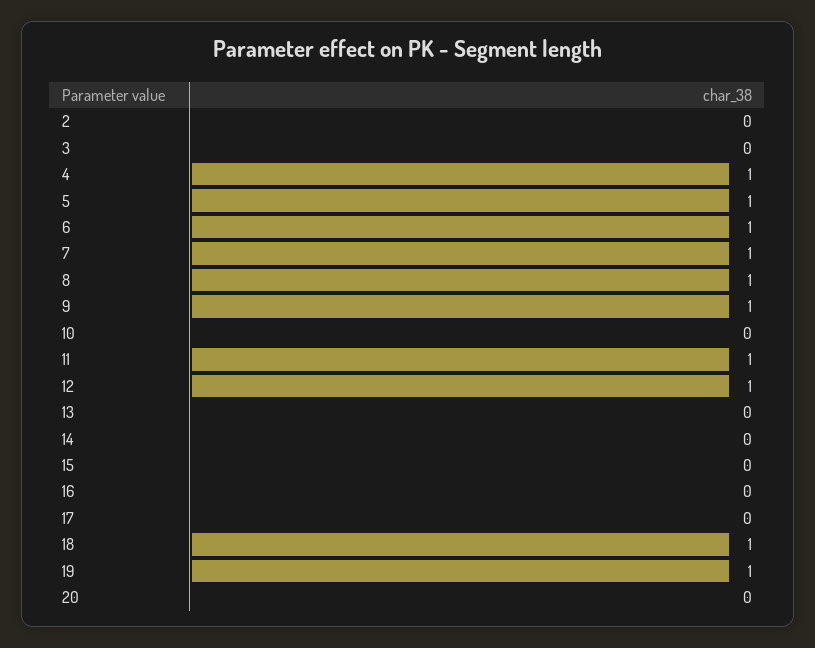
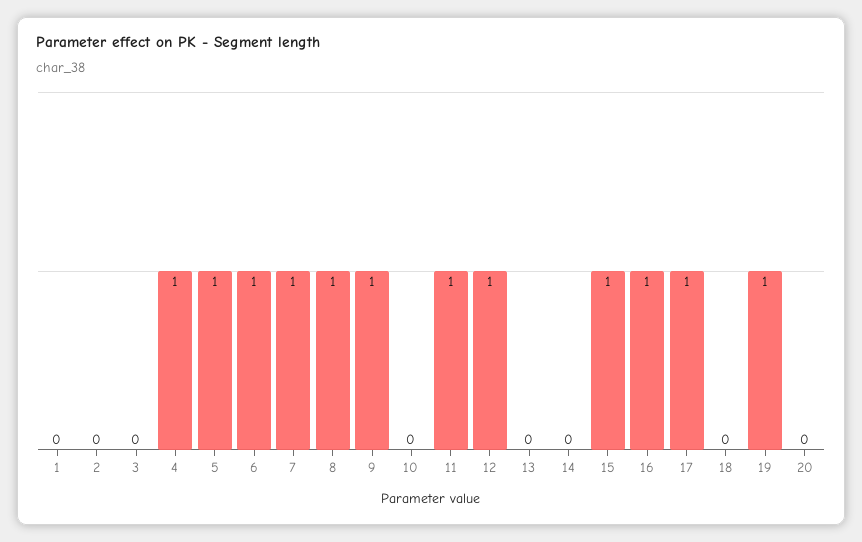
15: 0 -> 1
16: 0 -> 1
17: 0 -> 1
18: 1 -> 0
1: none -> 0

